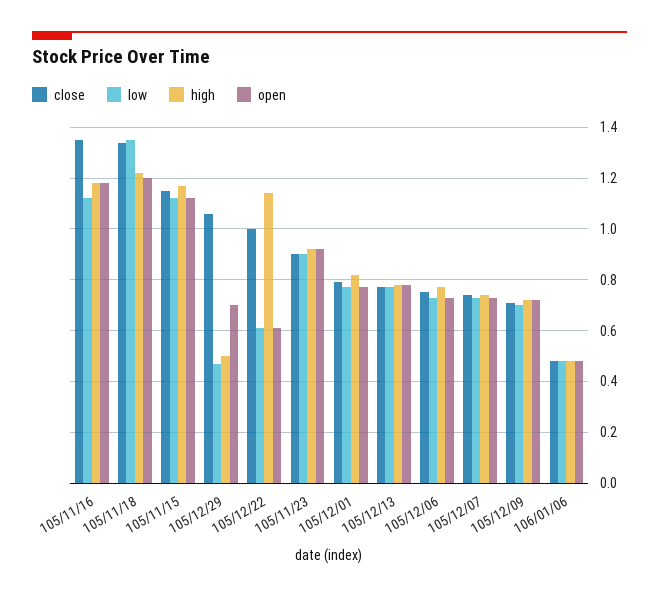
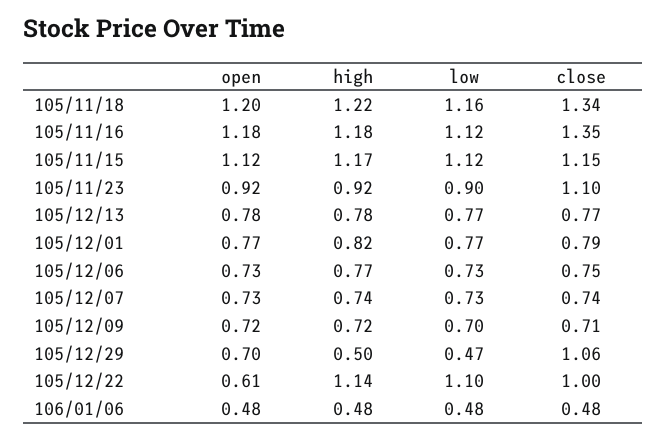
low, 105/11/18: 1.35 -> 1.16
low, 105/12/22: 0.6 -> 1.1
close, 105/11/23: 0.9 -> 1.1

